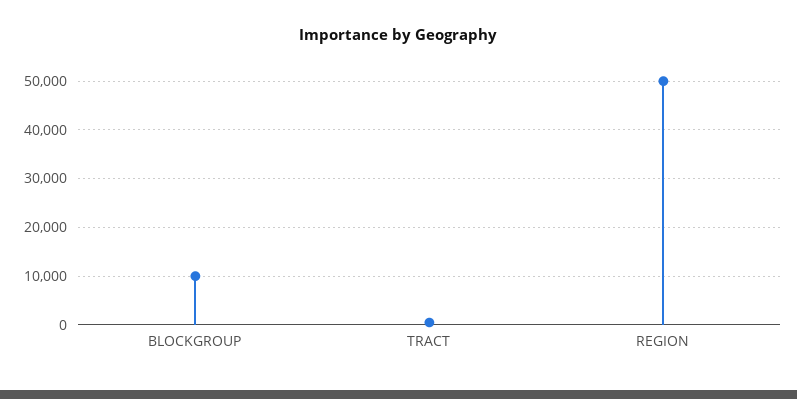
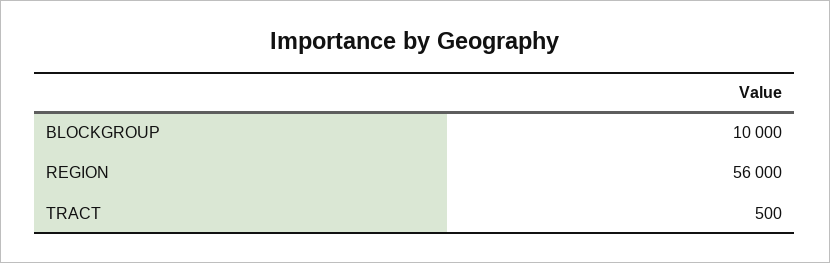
REGION: 50000 -> 56000

